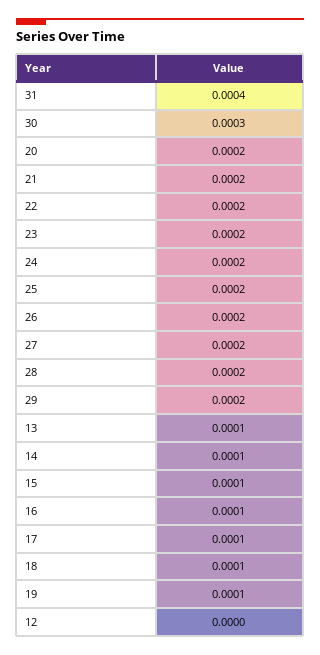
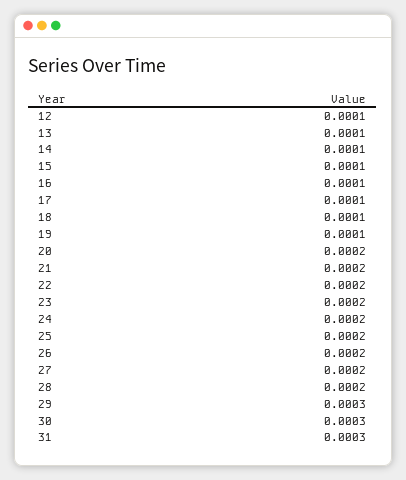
31: 0.0004 -> 0.0003
29: 0.0002 -> 0.0003
12: 0 -> 0.0001

